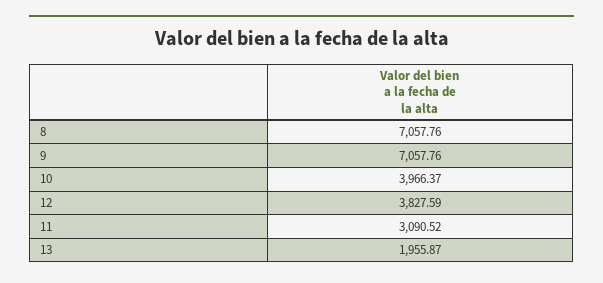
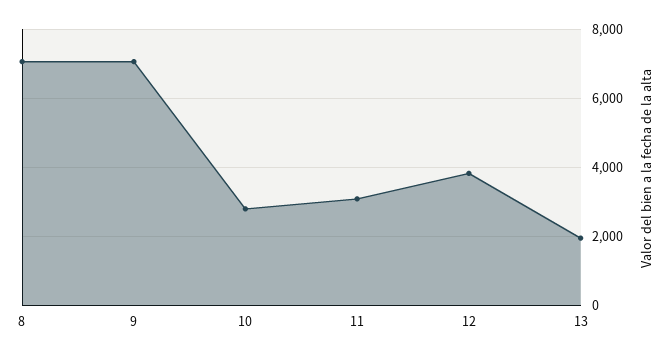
10: 3966.37 -> 2800

